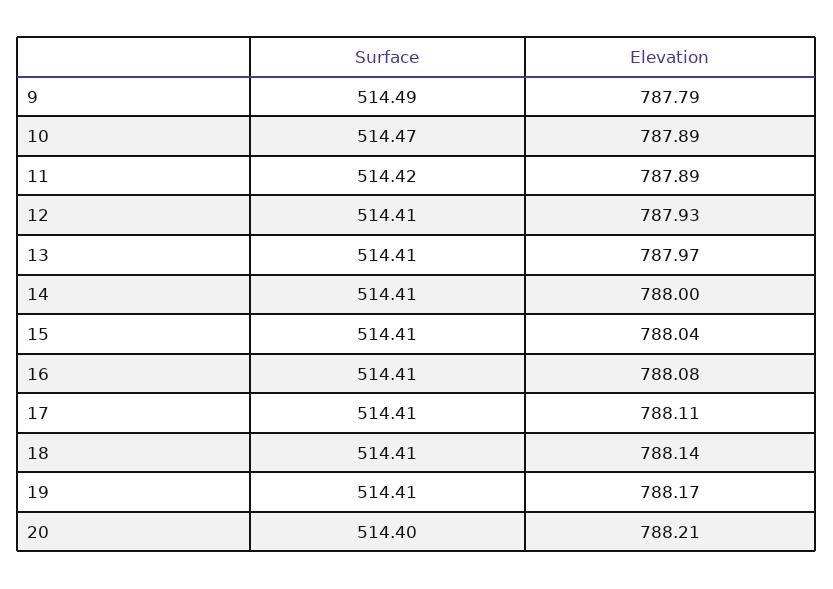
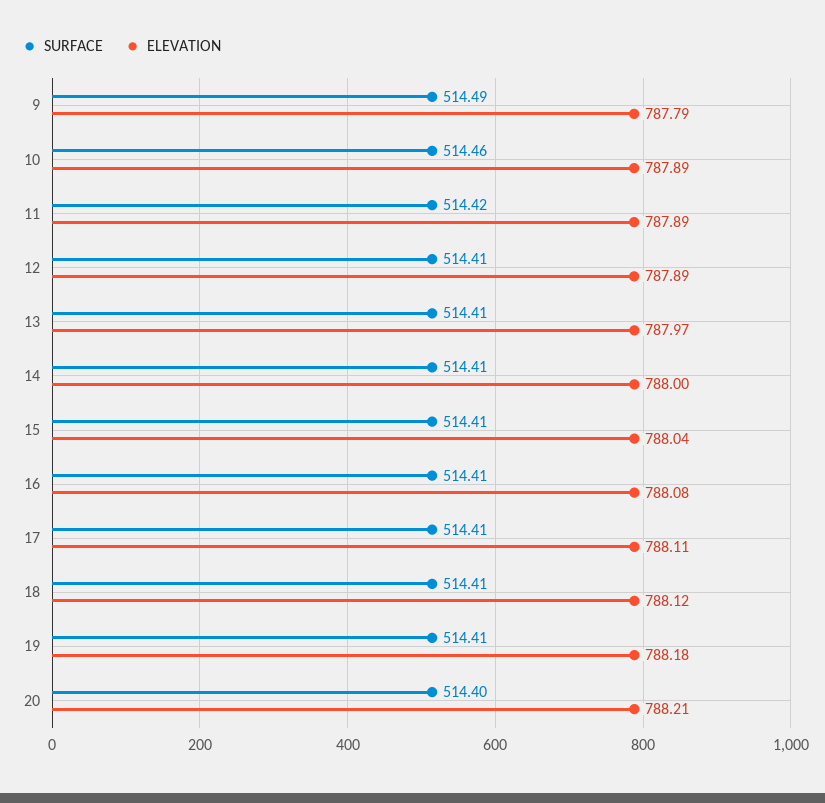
Surface, 10: 514.47 -> 514.46
Elevation, 12: 787.93 -> 787.89
Elevation, 18: 788.14 -> 788.12
Elevation, 19: 788.17 -> 788.18

